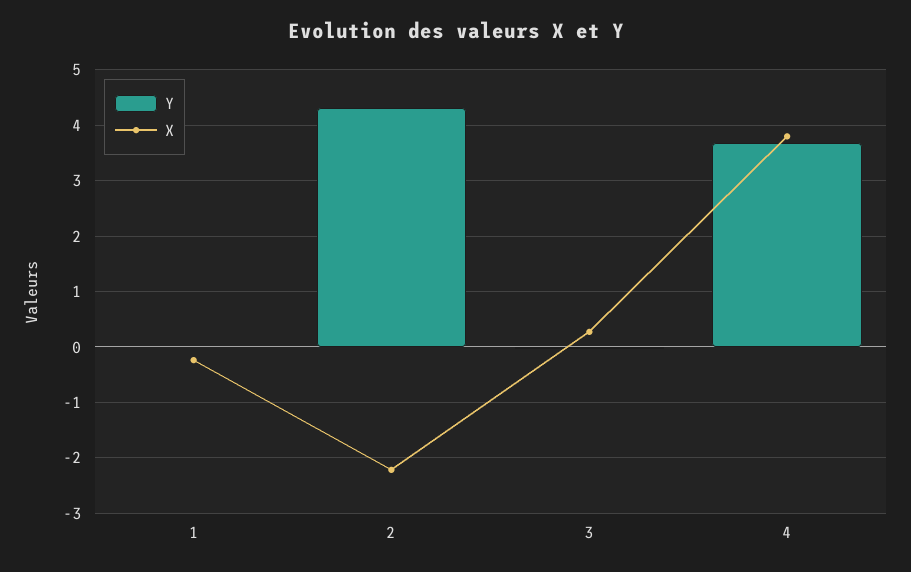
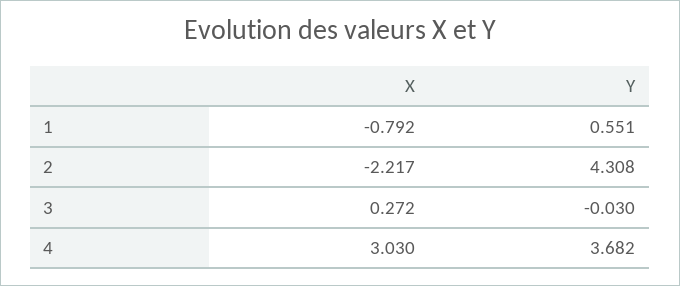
Y, 1: 0 -> 0.551
X, 1: -0.2 -> -0.792
X, 4: 3.8 -> 3.03

